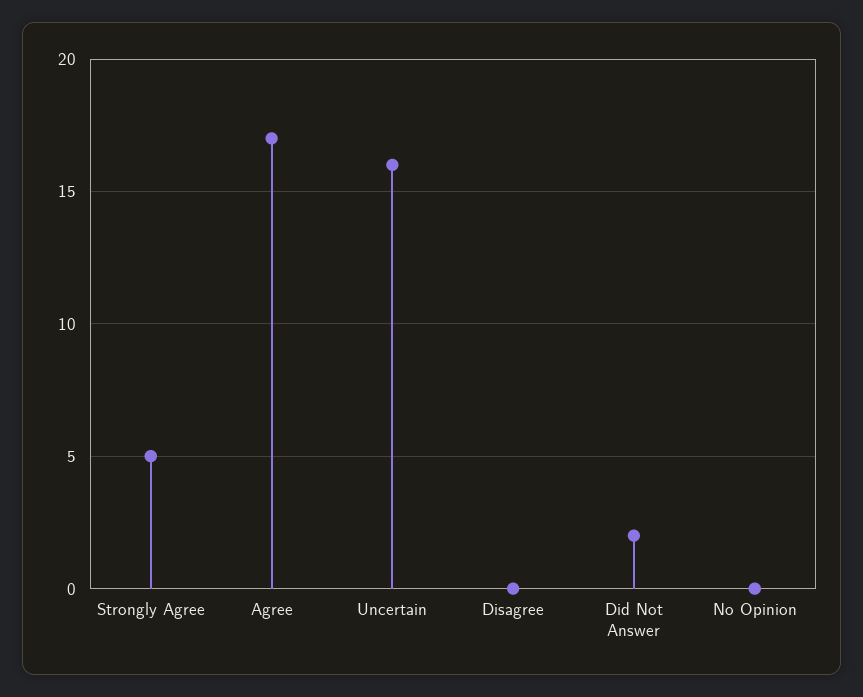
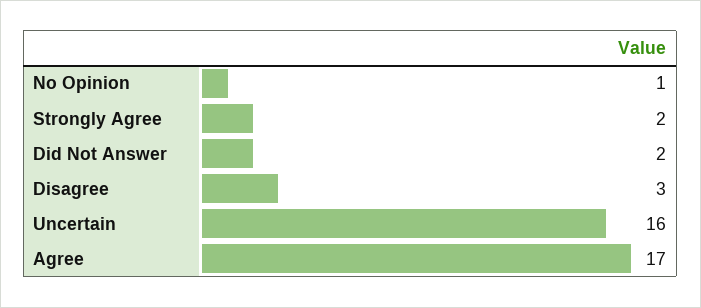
Strongly Agree: 5 -> 2
Disagree: 0 -> 3
No Opinion: 0 -> 1

